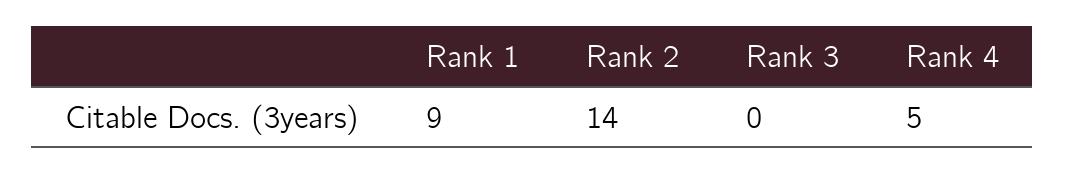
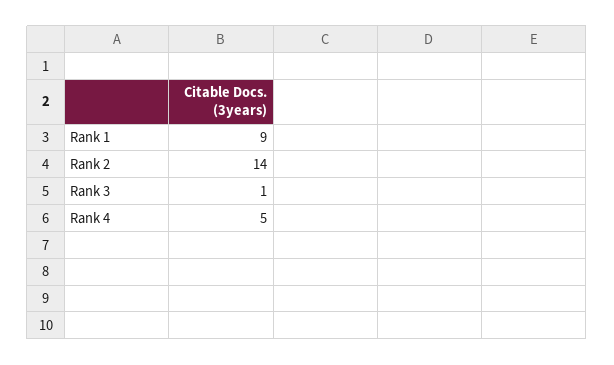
Rank 3: 0 -> 1

